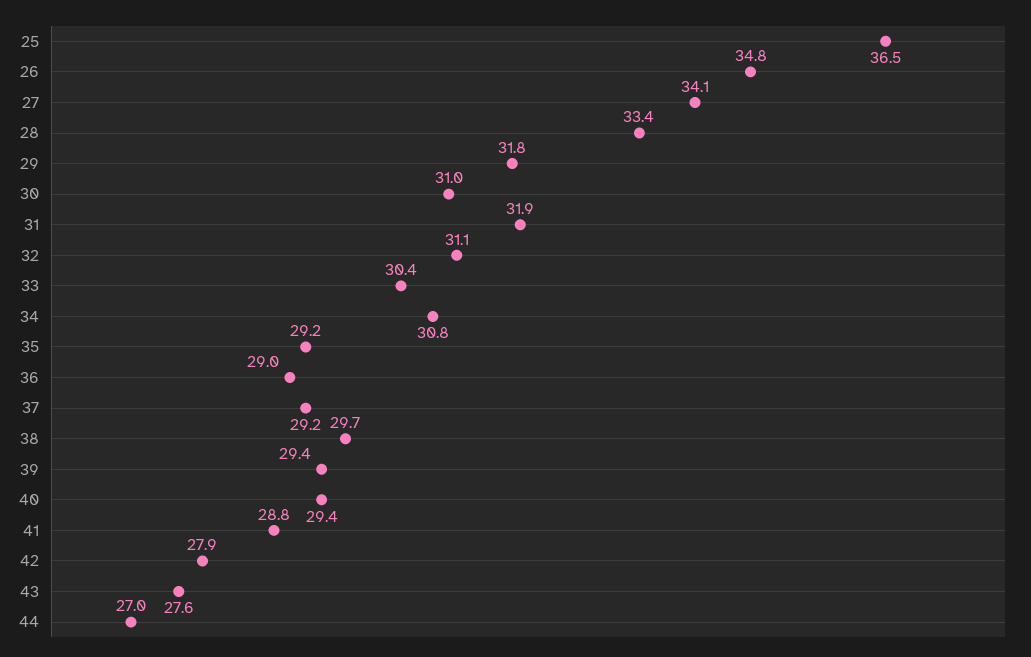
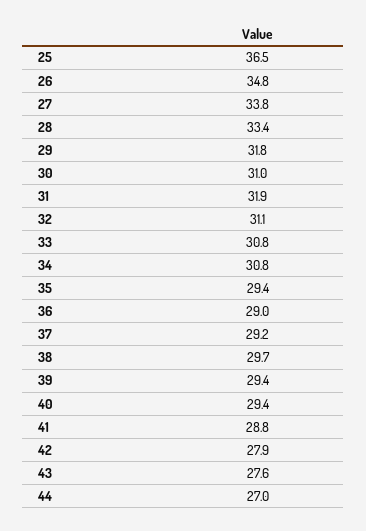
27: 34.1 -> 33.8
33: 30.4 -> 30.8
35: 29.2 -> 29.4

